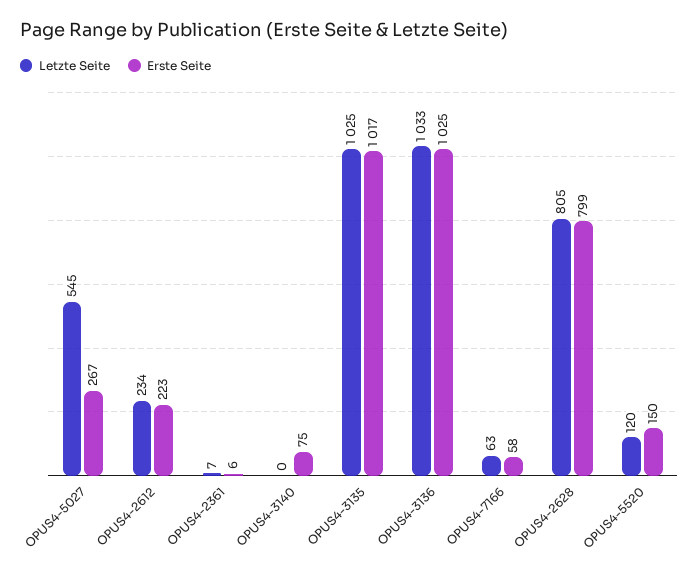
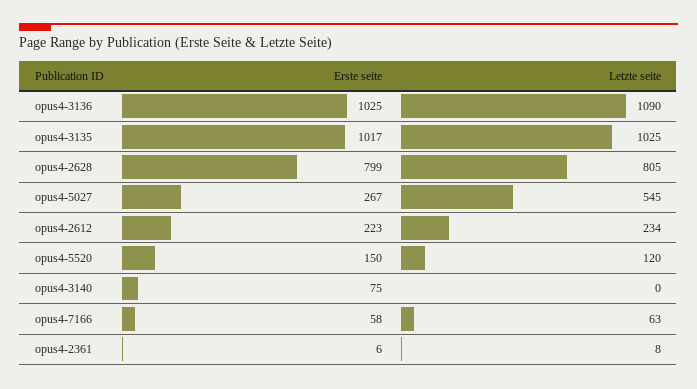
Letzte Seite, OPUS4-2361: 7 -> 8
Letzte Seite, OPUS4-3136: 1033 -> 1090

